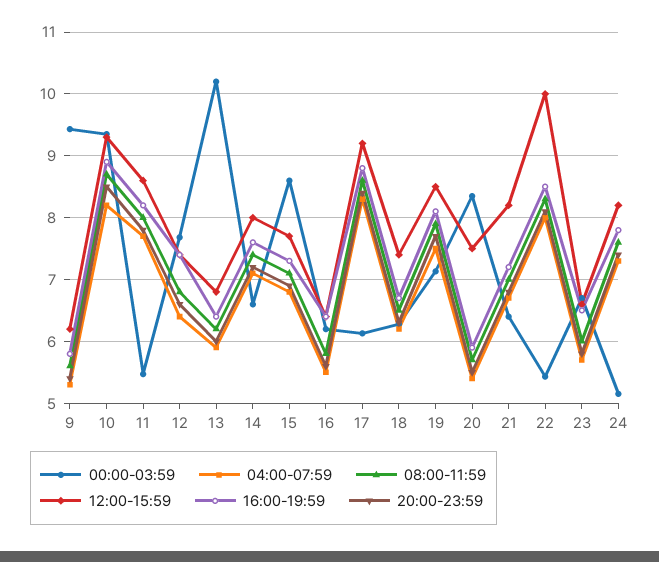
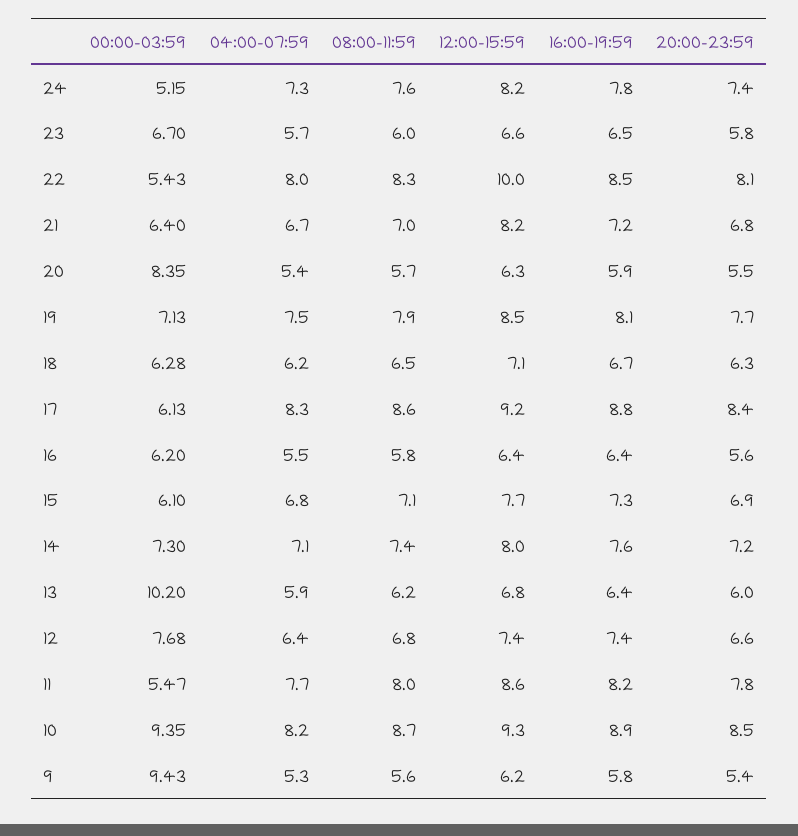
00:00-03:59, 14: 6.6 -> 7.3
00:00-03:59, 15: 8.6 -> 6.1
12:00-15:59, 18: 7.4 -> 7.1
12:00-15:59, 20: 7.5 -> 6.3

